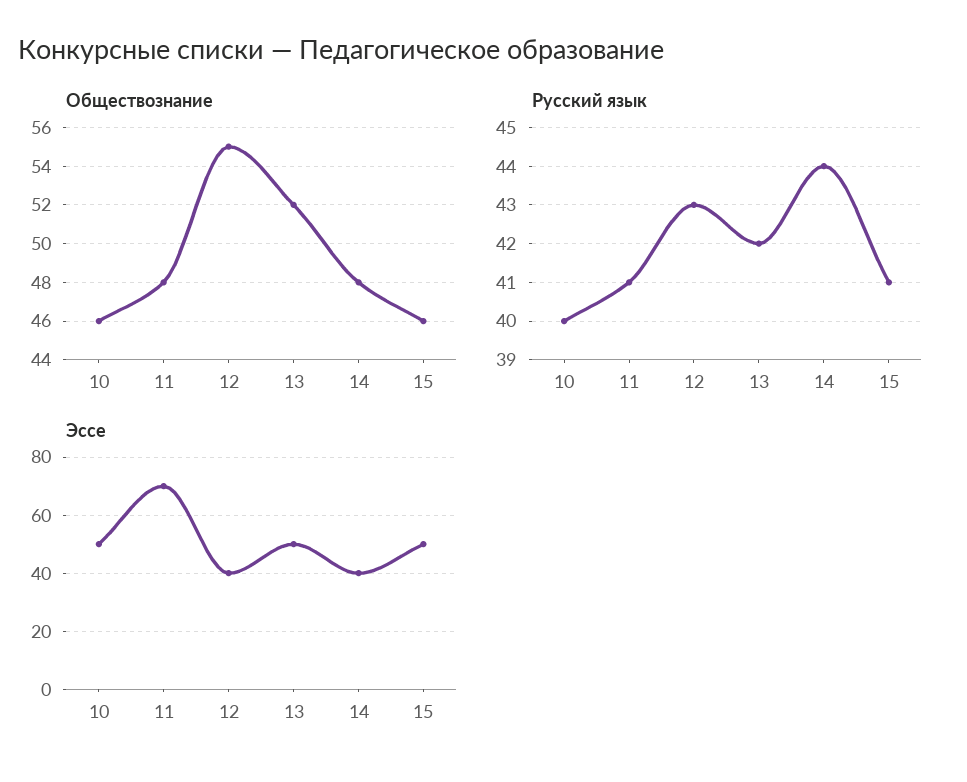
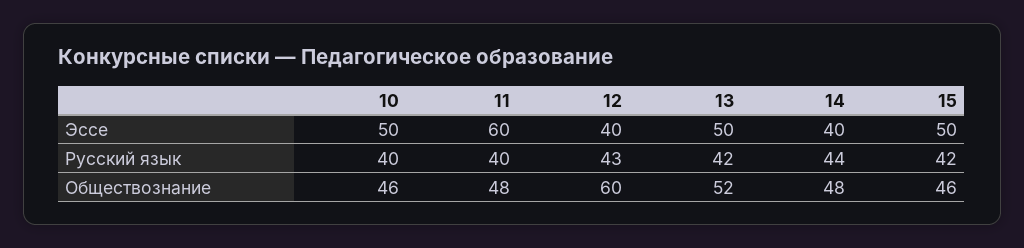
Обществознание, 12: 55 -> 60
Русский язык, 11: 41 -> 40
Русский язык, 15: 41 -> 42
Эссе, 11: 70 -> 60

